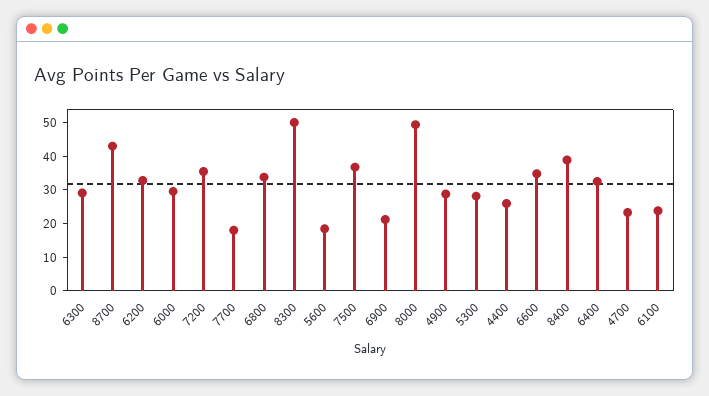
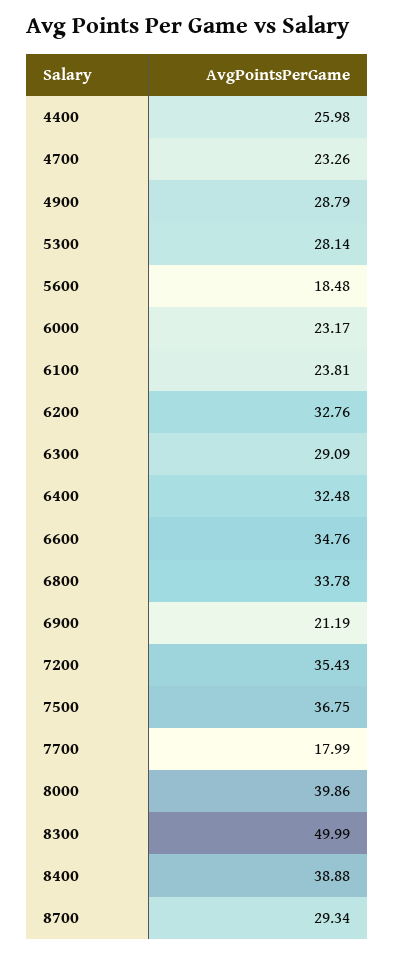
8700: 42.5 -> 29.34
6000: 30 -> 23.17
8000: 50 -> 39.86

